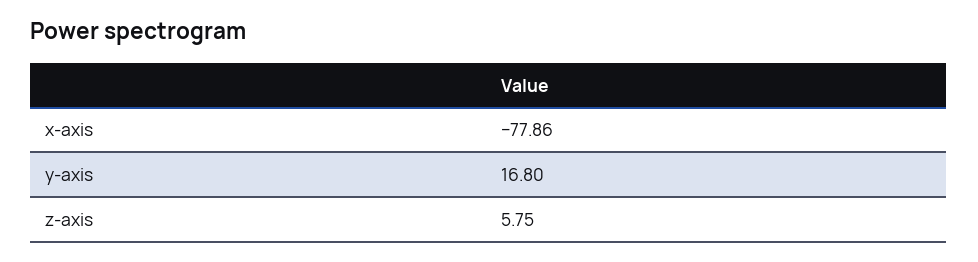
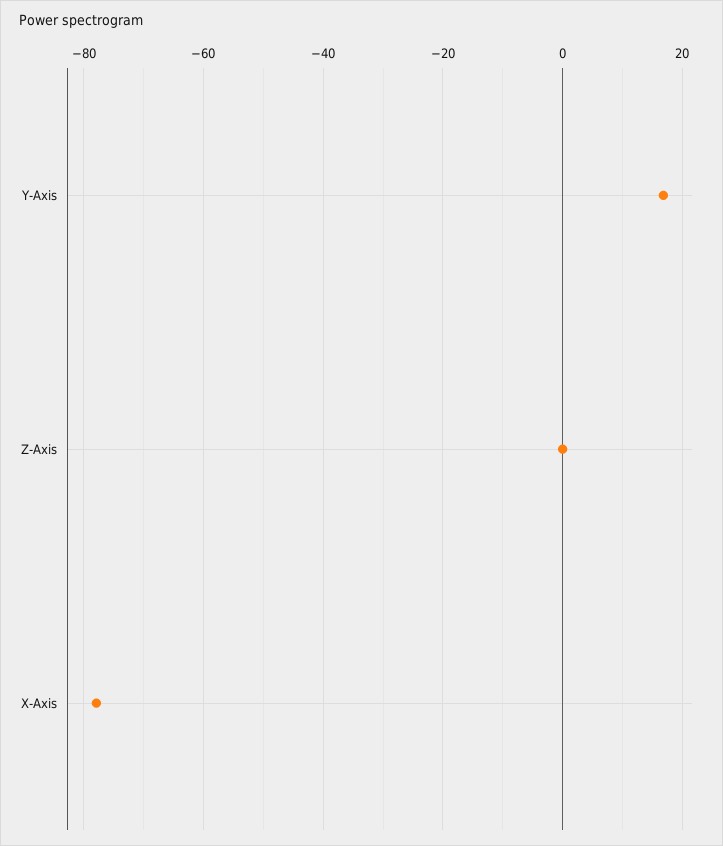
z-axis: 5.75 -> 0

